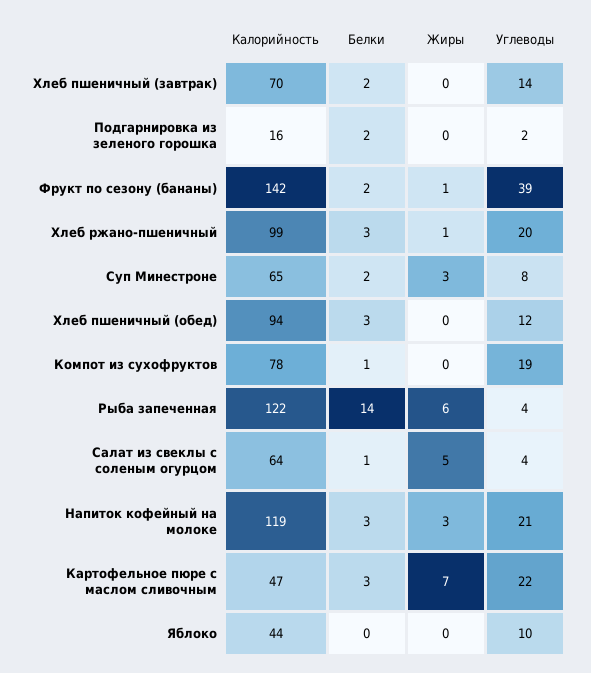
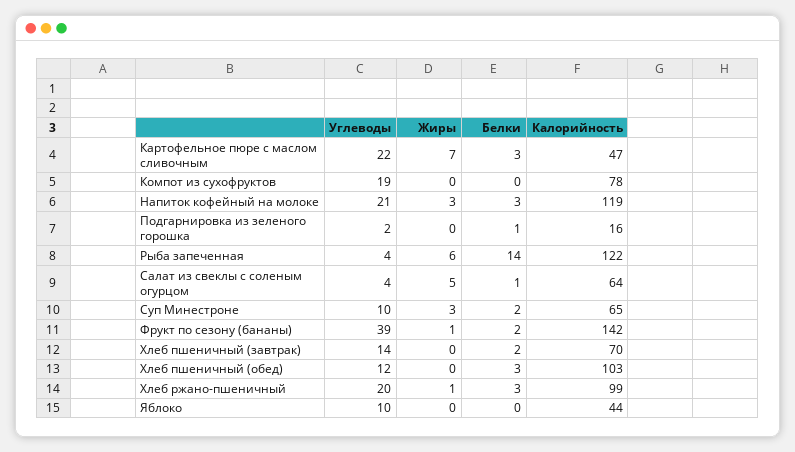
Белки, Подгарнировка из зеленого горошка: 2 -> 1
Углеводы, Суп Минестроне: 8 -> 10
Калорийность, Хлеб пшеничный (обед): 94 -> 103
Белки, Компот из сухофруктов: 1 -> 0

